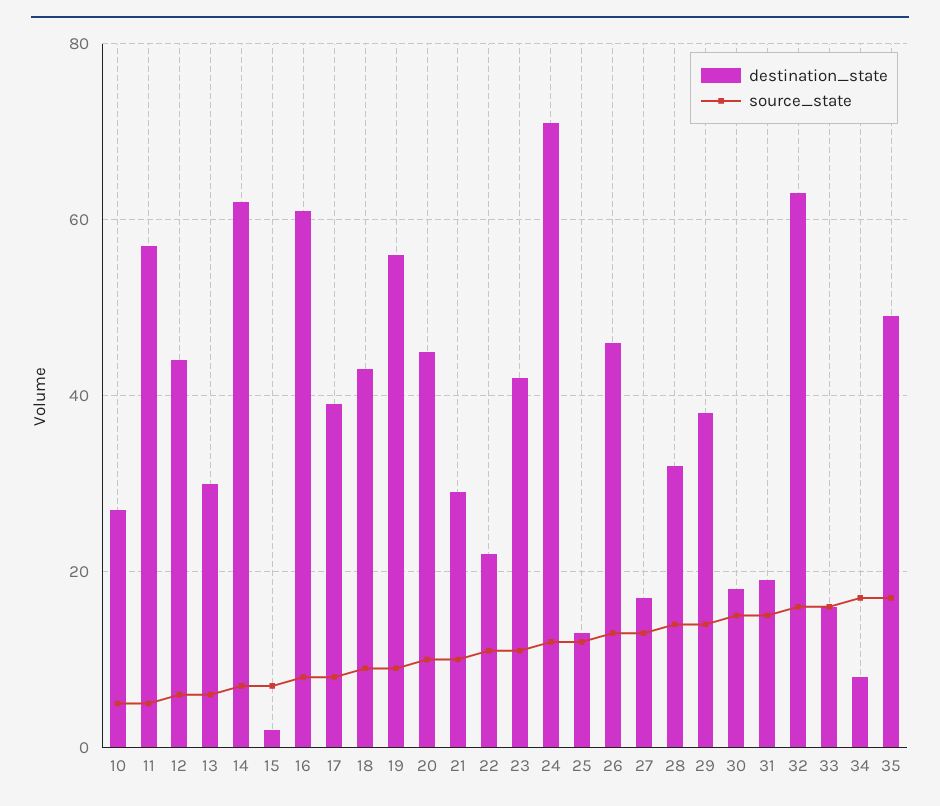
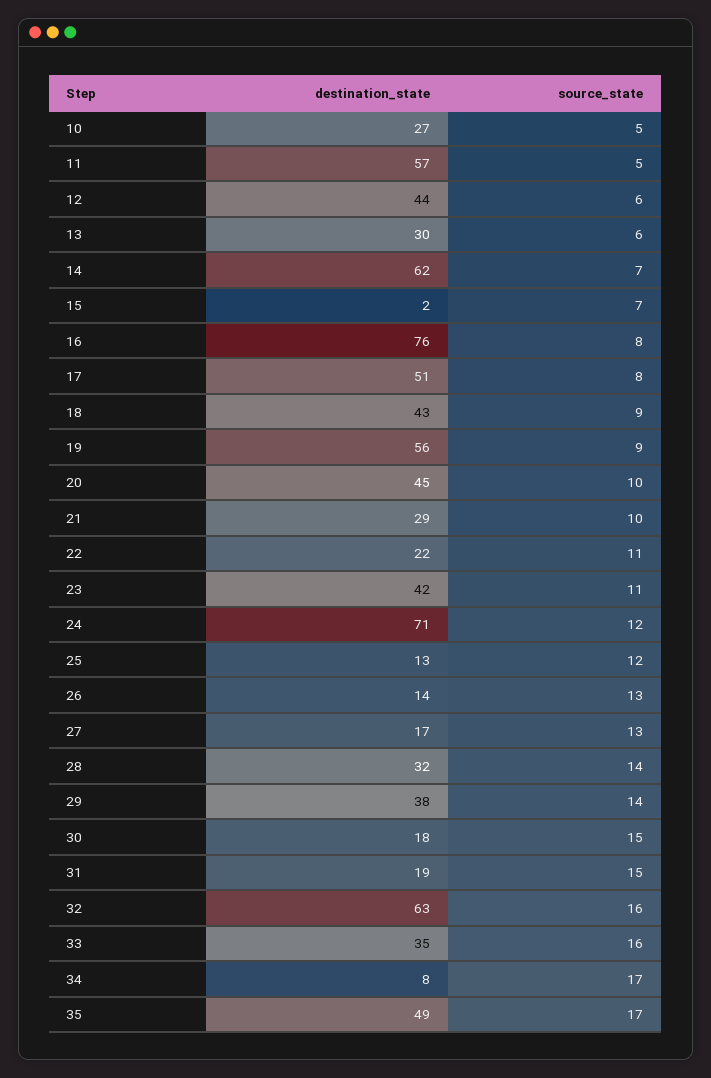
destination_state, 16: 60 -> 76
destination_state, 17: 40 -> 51
destination_state, 26: 45 -> 14
destination_state, 33: 15 -> 35

